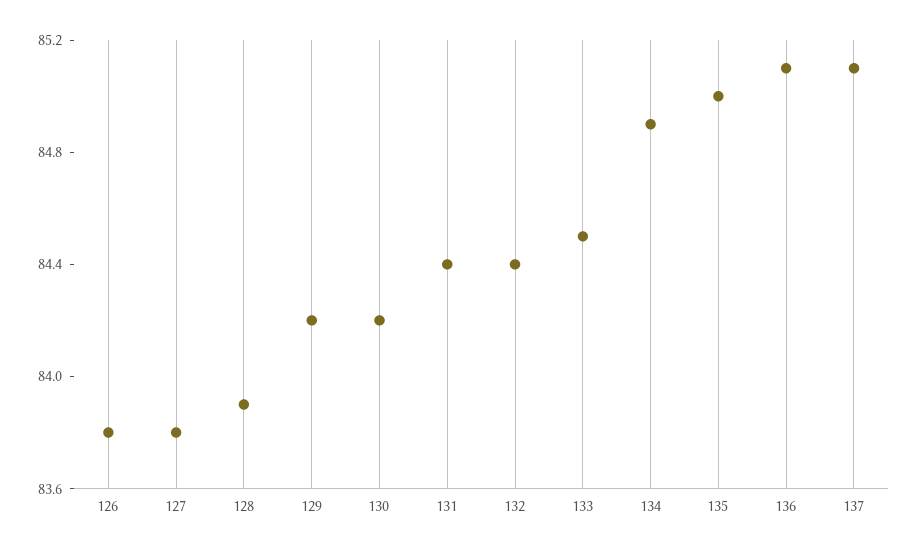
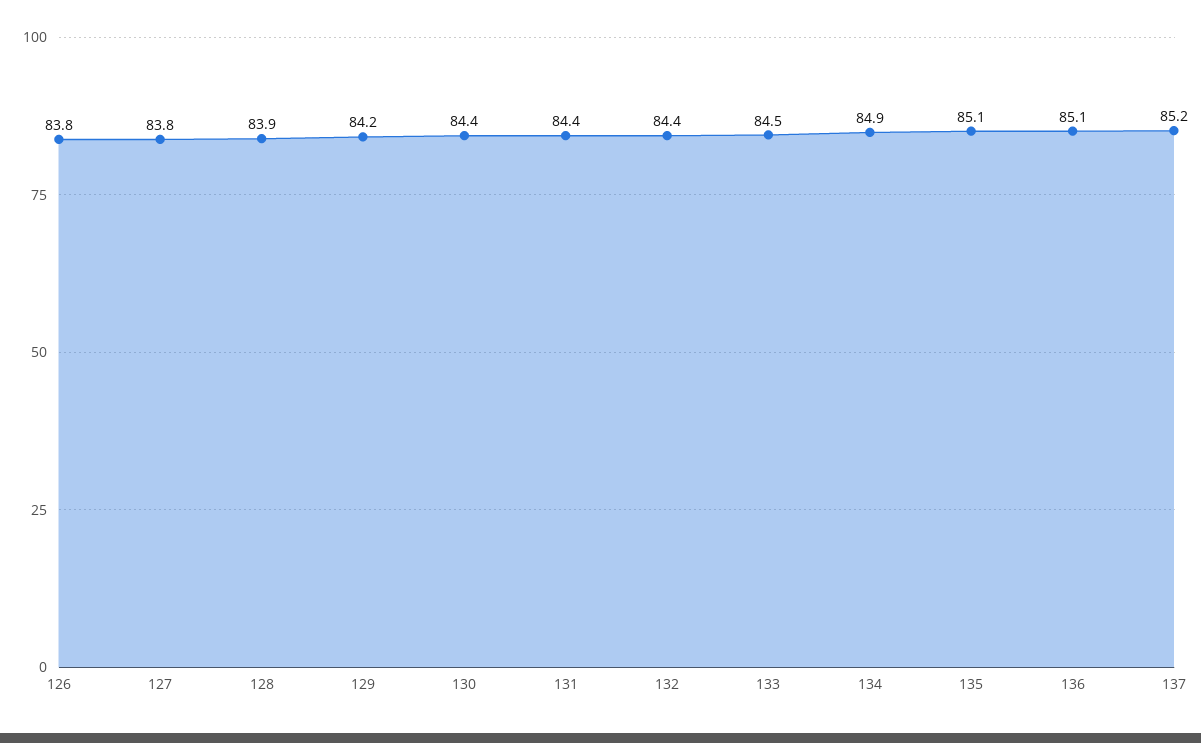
130: 84.2 -> 84.4
135: 85 -> 85.1
137: 85.1 -> 85.2

